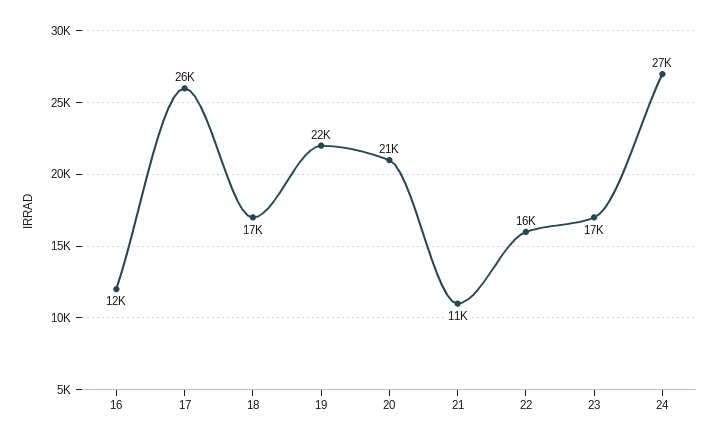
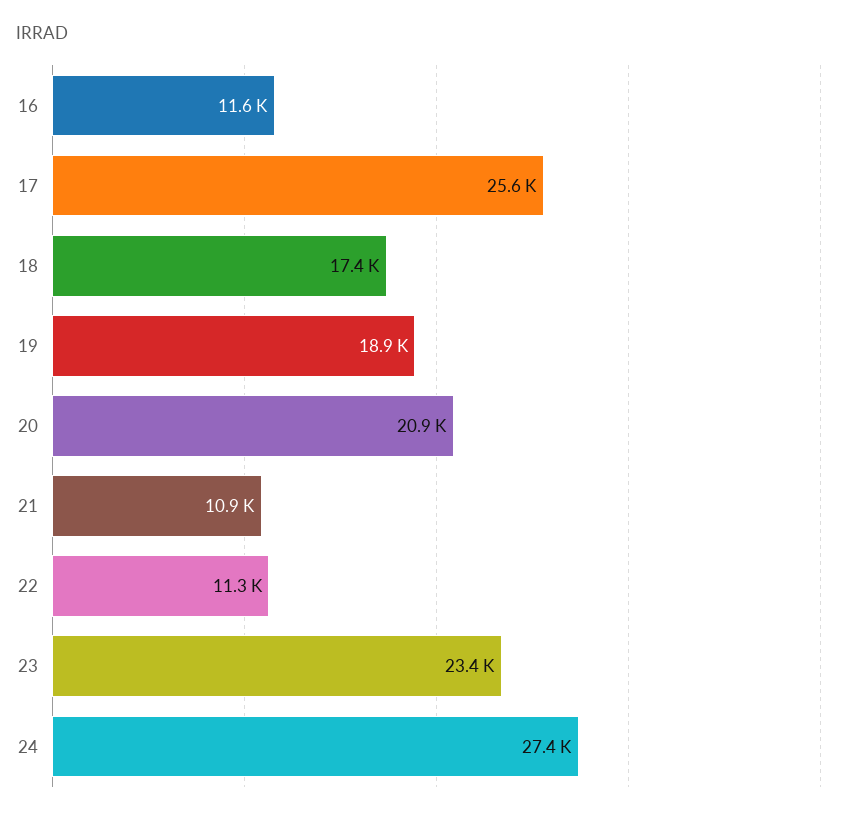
19: 22000 -> 18900
22: 16000 -> 11300
23: 17000 -> 23400

